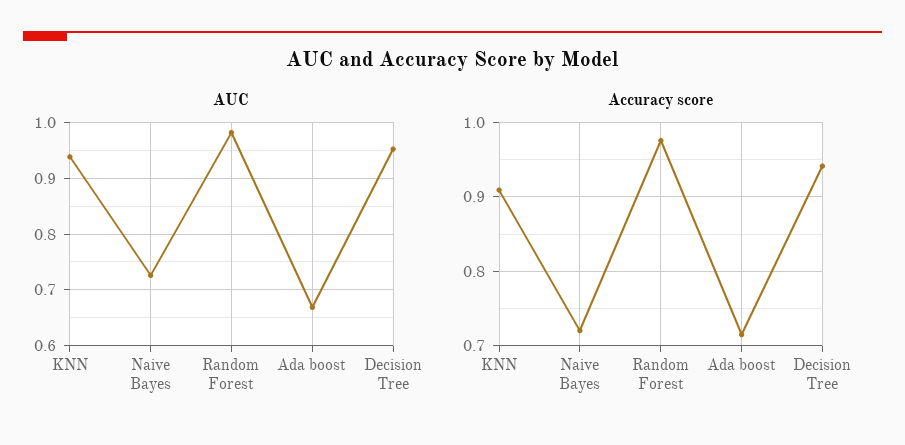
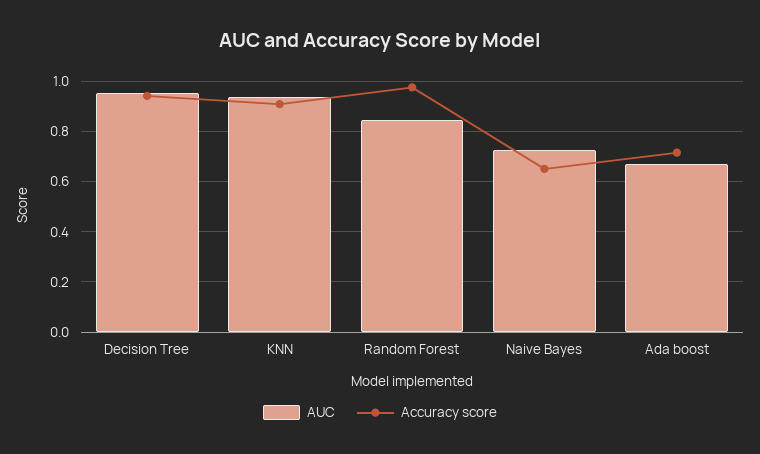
AUC, Random Forest: 0.98 -> 0.85
Accuracy score, Naive Bayes: 0.72 -> 0.65

